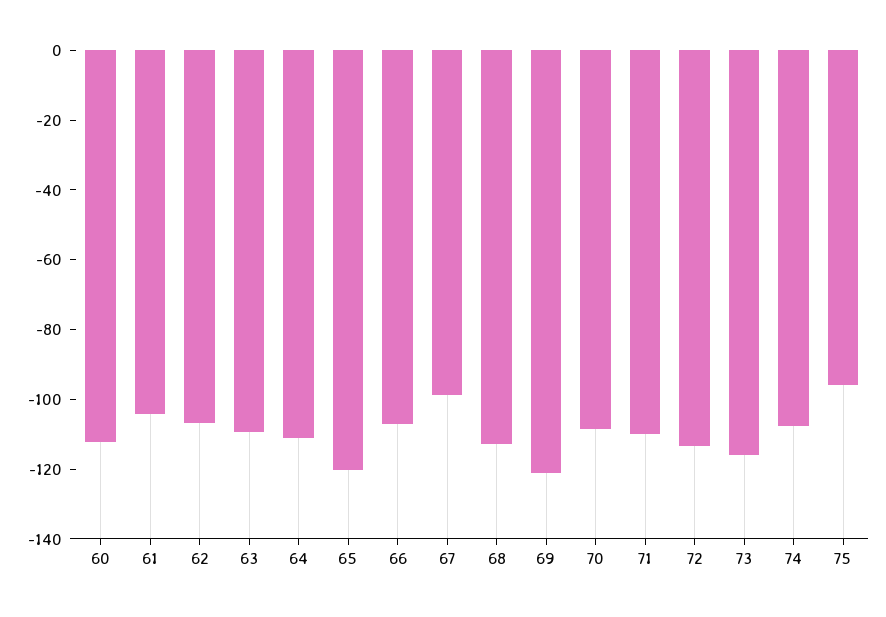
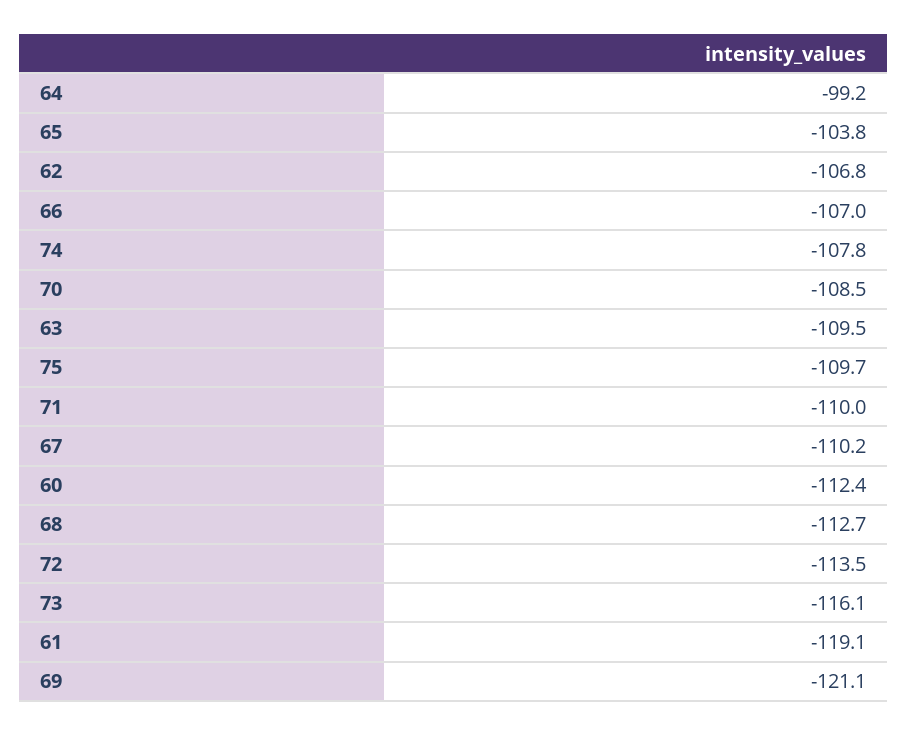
61: -105 -> -119.1
64: -110 -> -99.2
65: -120 -> -103.8
67: -100 -> -110.2
75: -95 -> -109.7

